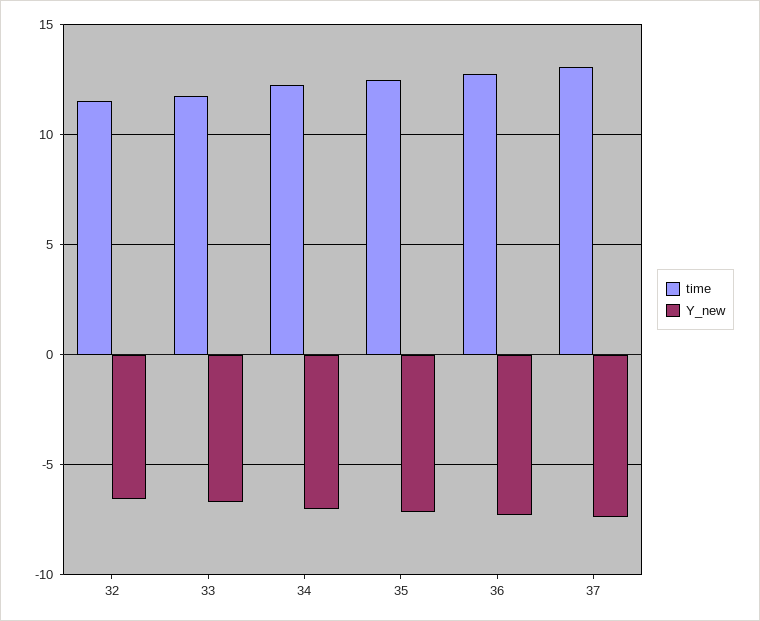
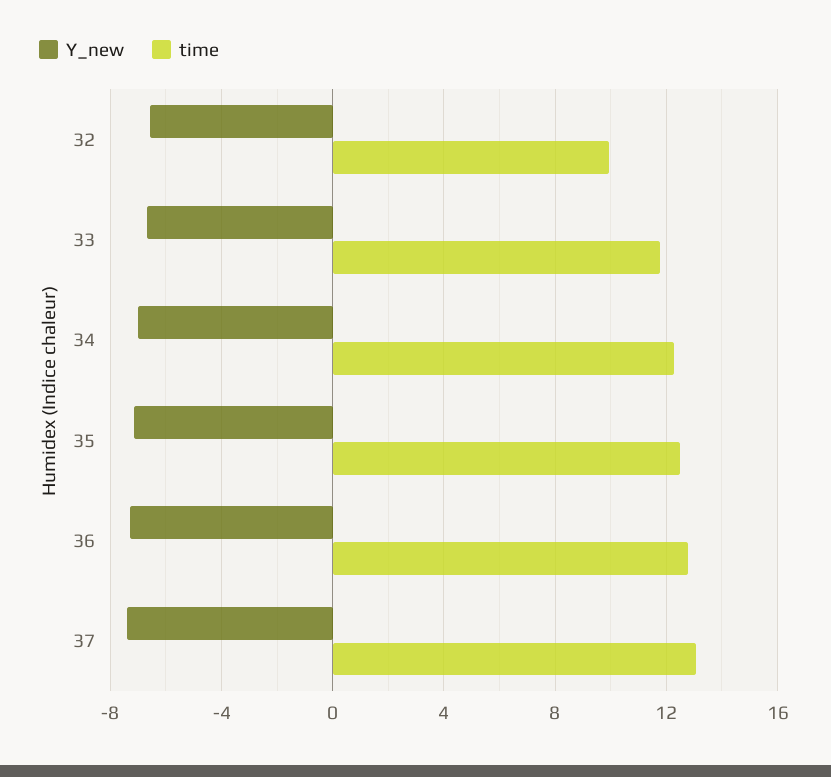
time, 32: 11.5 -> 10

